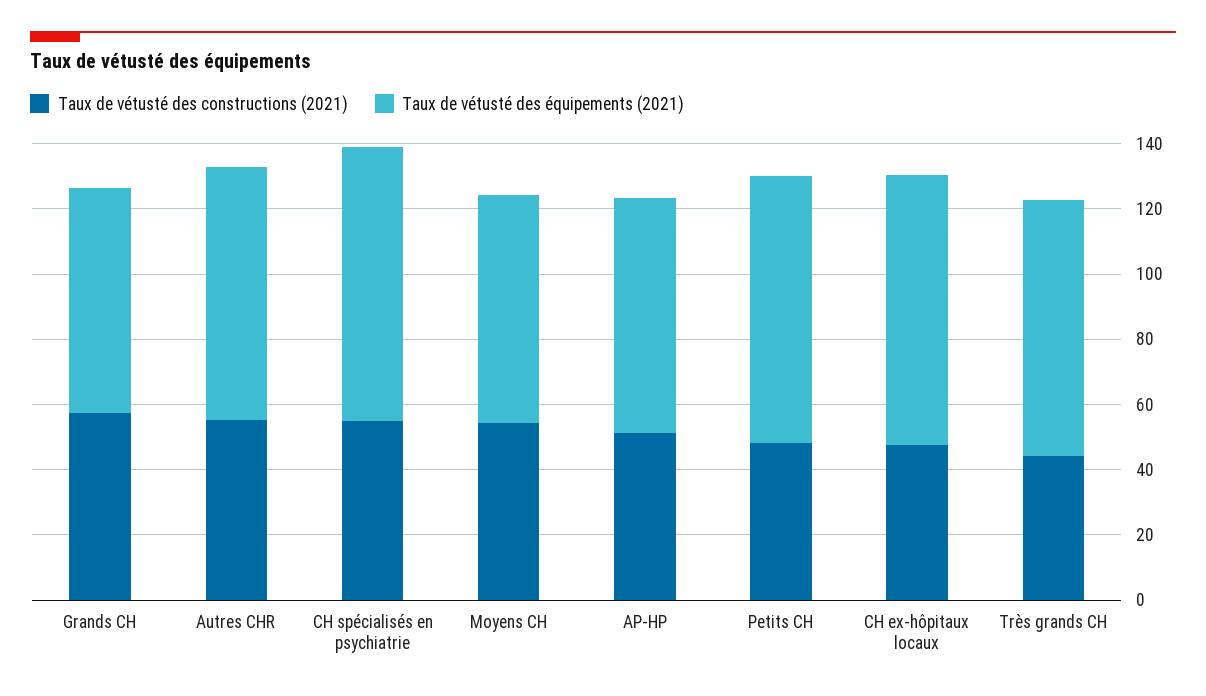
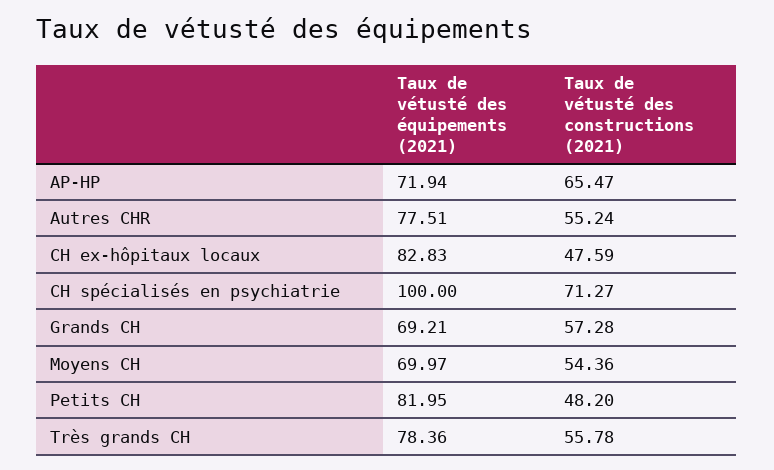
Taux de vétusté des constructions (2021), CH spécialisés en psychiatrie: 55 -> 71.27
Taux de vétusté des équipements (2021), CH spécialisés en psychiatrie: 85 -> 100
Taux de vétusté des constructions (2021), AP-HP: 50 -> 65.47
Taux de vétusté des constructions (2021), Très grands CH: 45 -> 55.78

